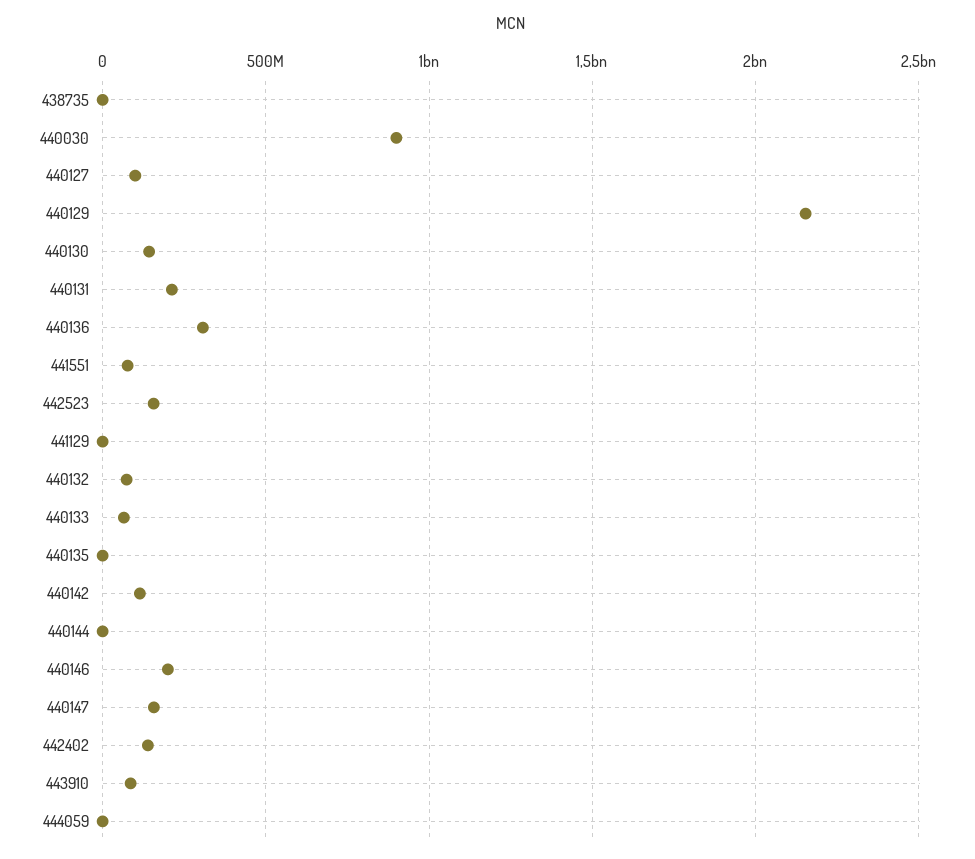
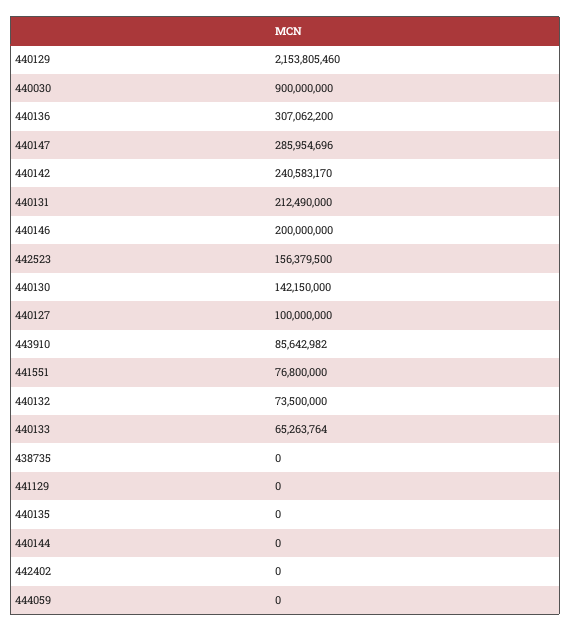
440142: 100000000 -> 240583170
440147: 150000000 -> 285954696
442402: 150000000 -> 0

